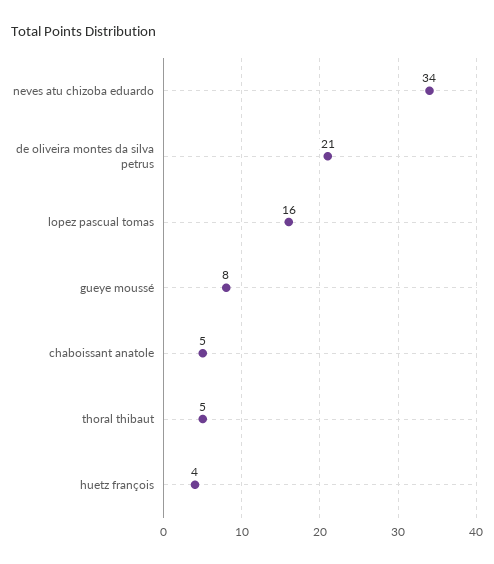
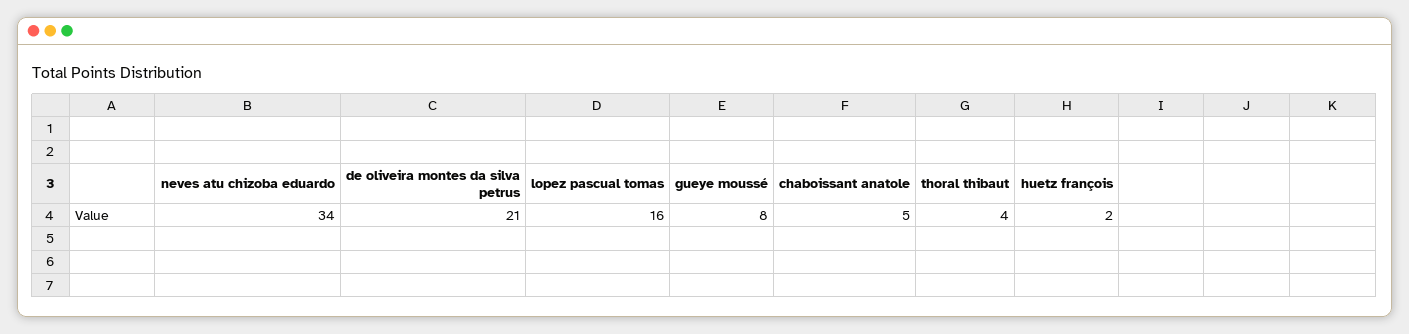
thoral thibaut: 5 -> 4
huetz françois: 4 -> 2

